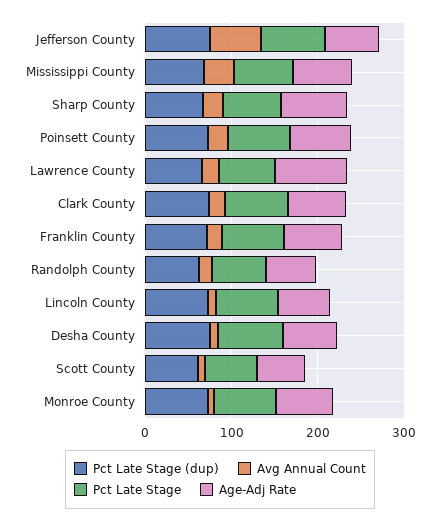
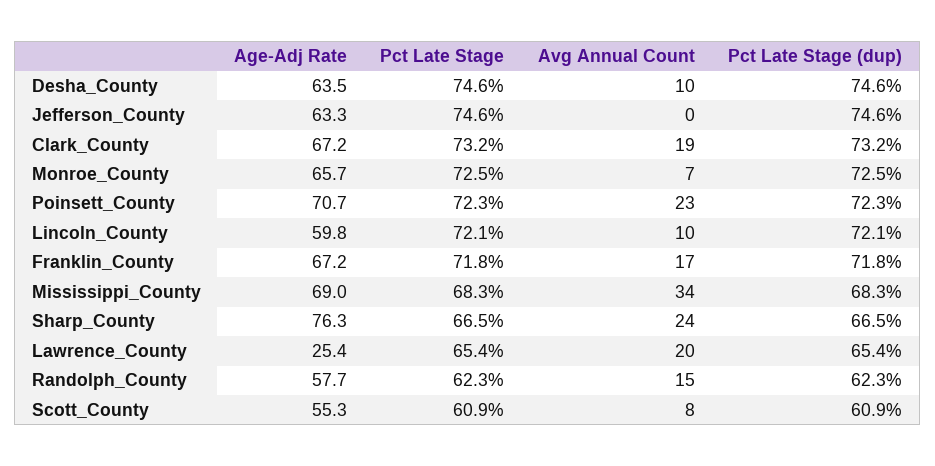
Avg Annual Count, Jefferson County: 60 -> 0
Age-Adj Rate, Lawrence County: 80 -> 25.4

